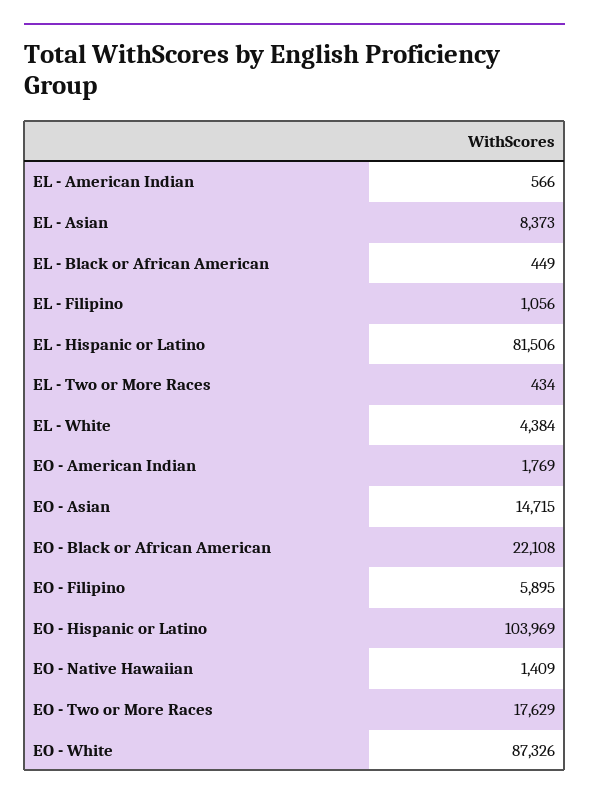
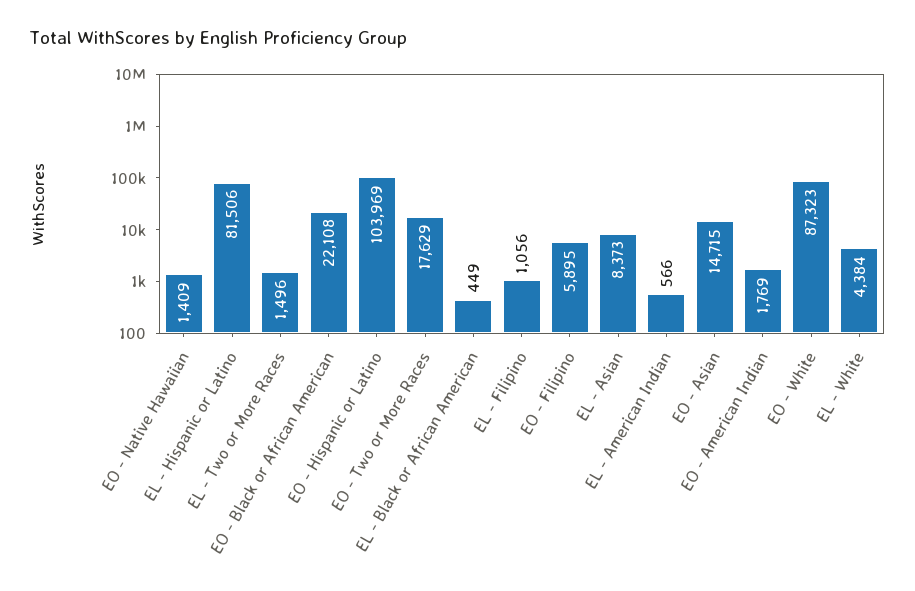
EL - Two or More Races: 434 -> 1496
EO - White: 87326 -> 87323

